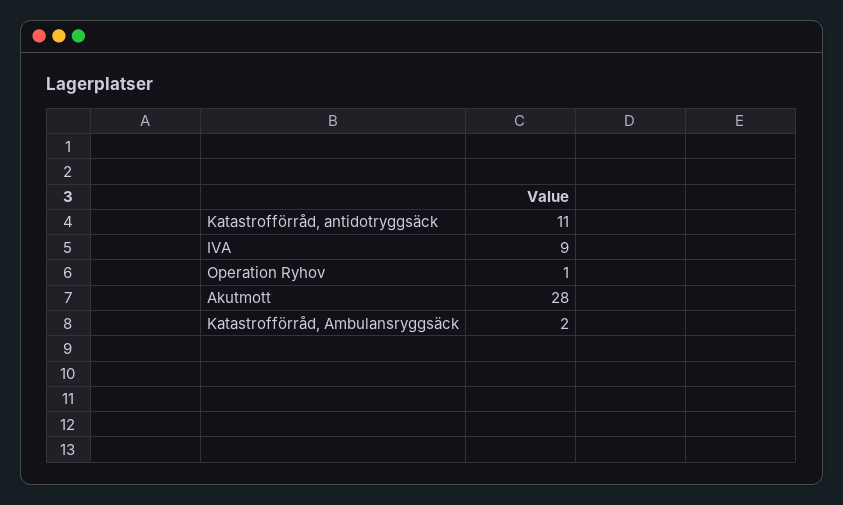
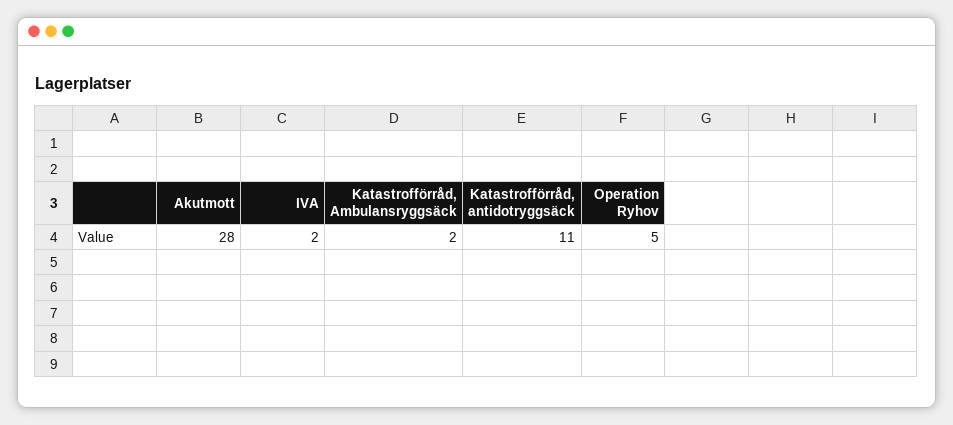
IVA: 9 -> 2
Operation Ryhov: 1 -> 5

